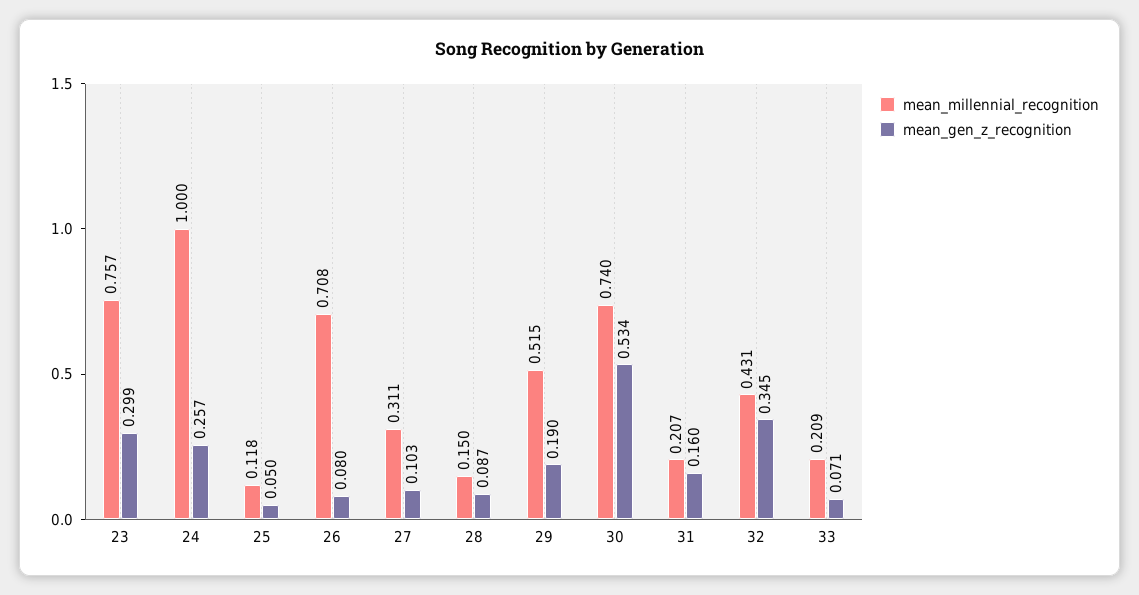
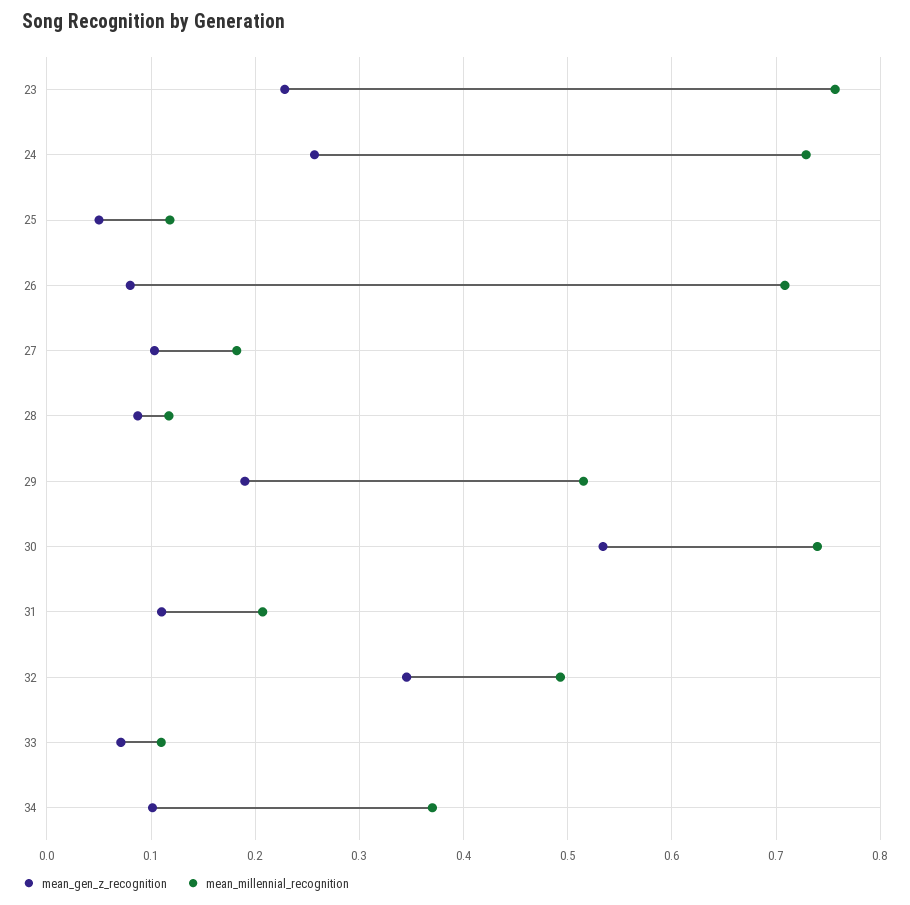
mean_gen_z_recognition, 23: 0.299 -> 0.23
mean_millennial_recognition, 24: 1 -> 0.73
mean_millennial_recognition, 27: 0.311 -> 0.18
mean_millennial_recognition, 28: 0.15 -> 0.12
mean_gen_z_recognition, 31: 0.16 -> 0.11
mean_millennial_recognition, 32: 0.431 -> 0.49
mean_millennial_recognition, 33: 0.209 -> 0.11
mean_gen_z_recognition, 34: none -> 0.1
mean_millennial_recognition, 34: none -> 0.37

